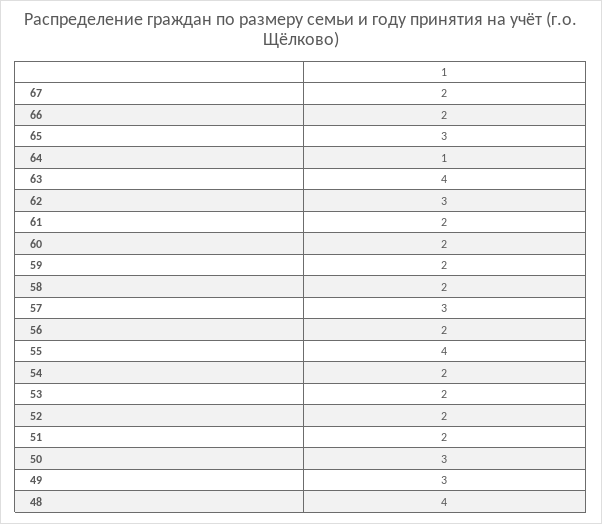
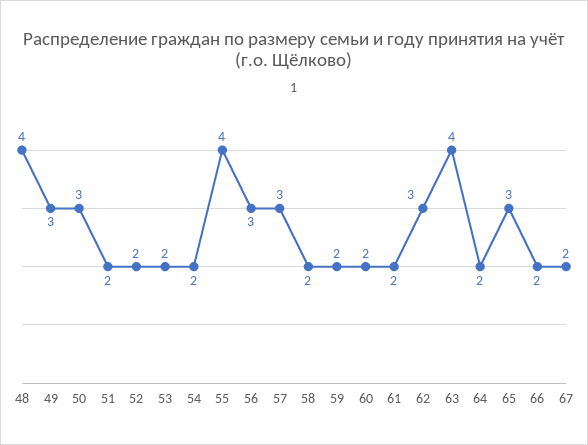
64: 1 -> 2
56: 2 -> 3

